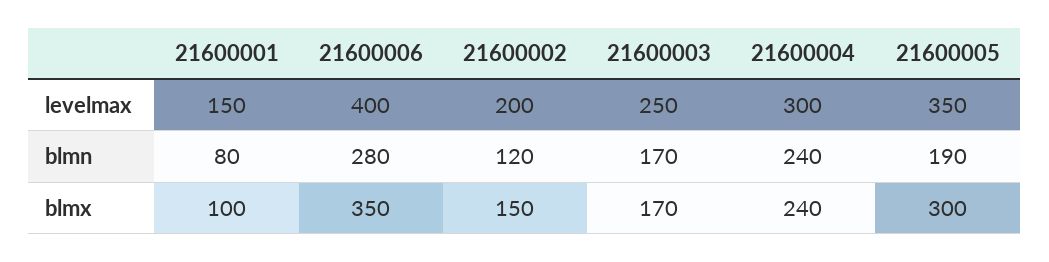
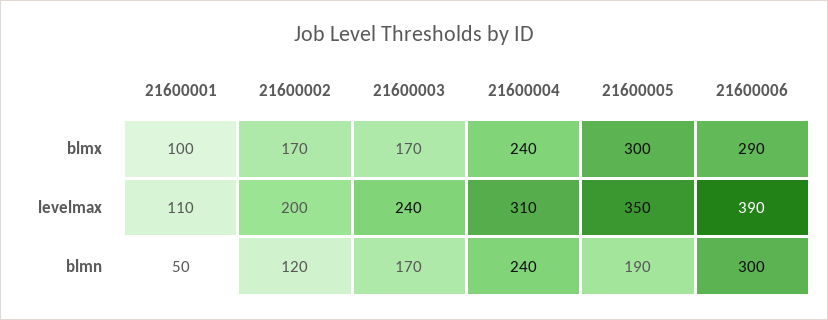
21600001, levelmax: 150 -> 110
21600006, levelmax: 400 -> 390
21600003, levelmax: 250 -> 240
21600004, levelmax: 300 -> 310
21600001, blmn: 80 -> 50
21600006, blmn: 280 -> 300
21600006, blmx: 350 -> 290
21600002, blmx: 150 -> 170

